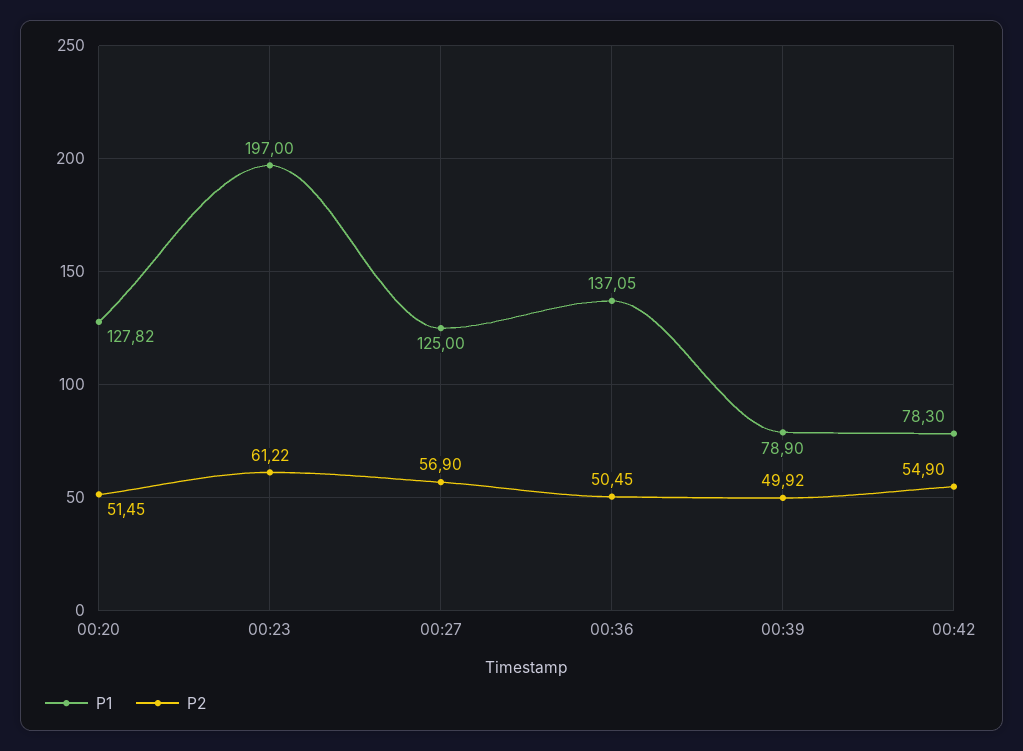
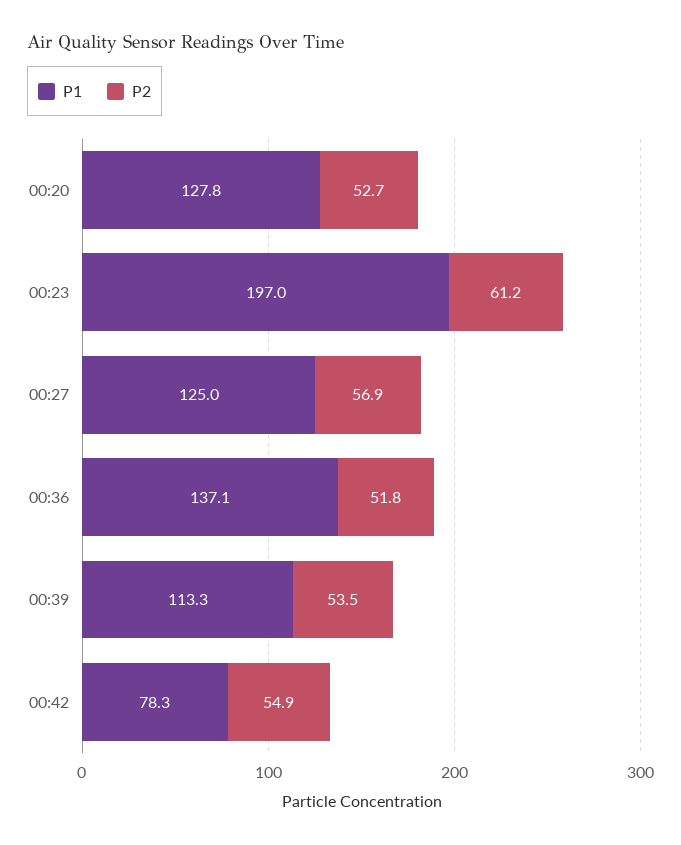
P2, 00:20: 51.45 -> 52.7
P2, 00:36: 50.45 -> 51.8
P1, 00:39: 78.9 -> 113.3
P2, 00:39: 49.92 -> 53.5

